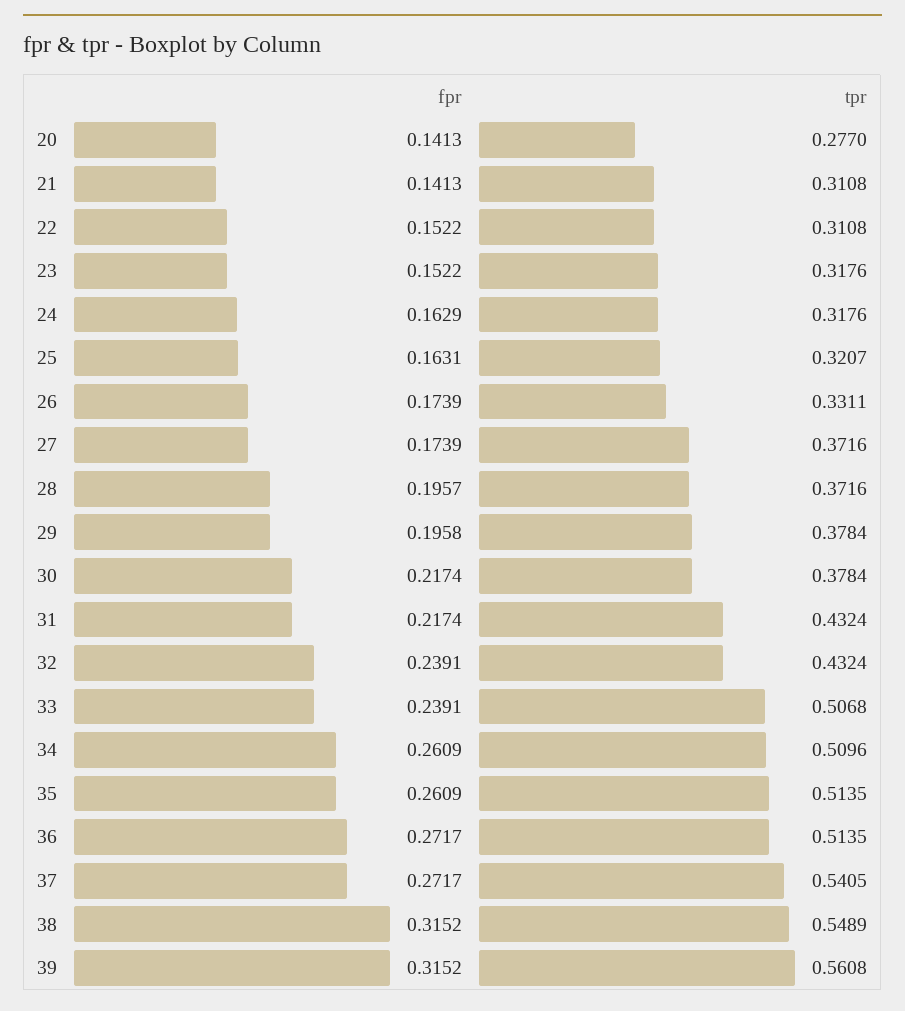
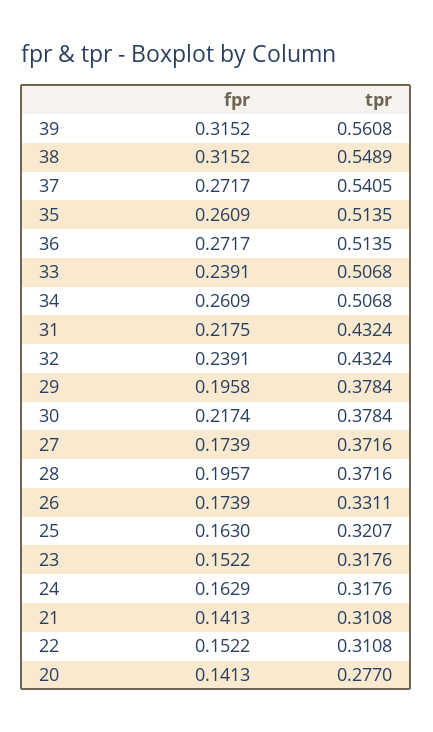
fpr, 25: 0.1631 -> 0.163
fpr, 31: 0.2174 -> 0.2175
tpr, 34: 0.5096 -> 0.5068

